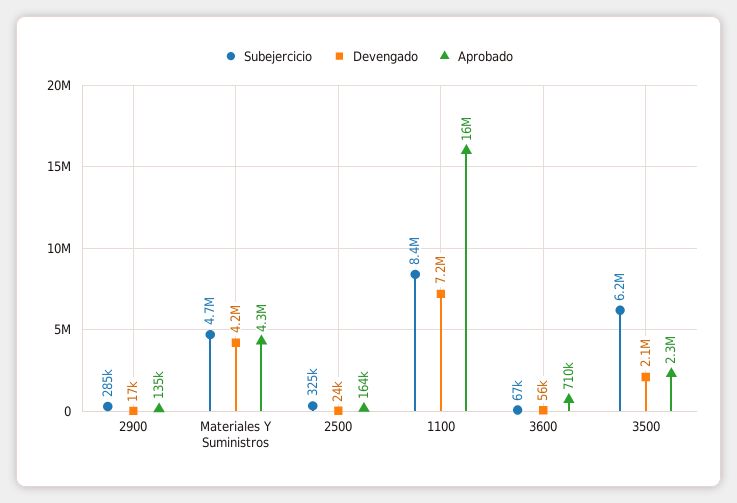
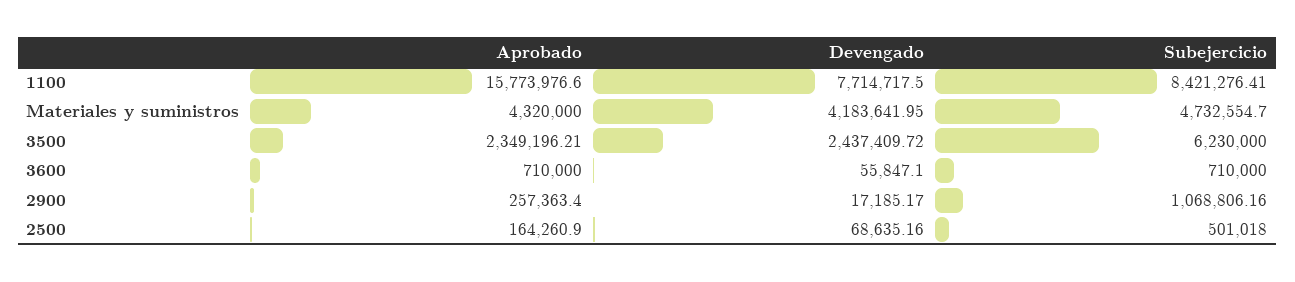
Subejercicio, 2900: 285000 -> 1068806.16
Aprobado, 2900: 135000 -> 257363.4
Subejercicio, 2500: 325000 -> 501018
Devengado, 2500: 24000 -> 68635.16
Devengado, 1100: 7200000 -> 7714717.5
Subejercicio, 3600: 67000 -> 710000
Devengado, 3500: 2100000 -> 2437409.72

